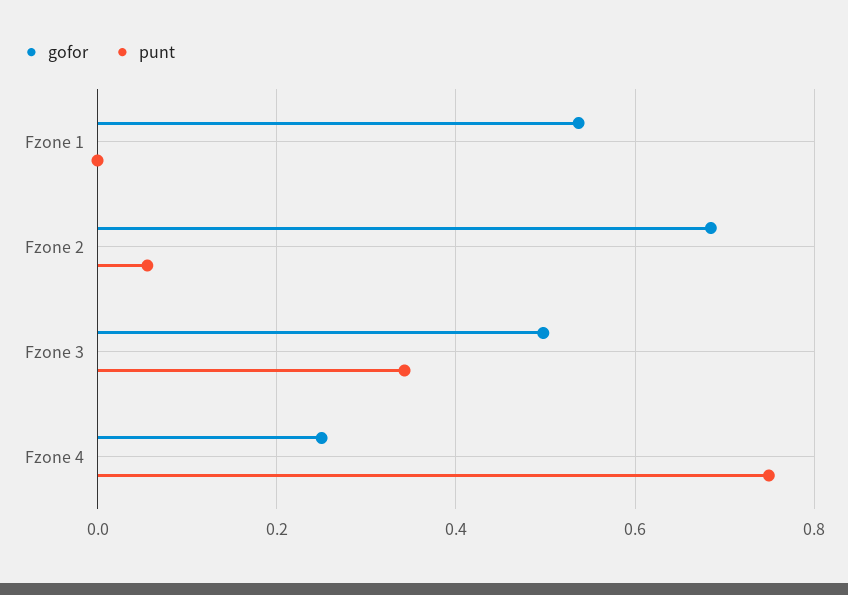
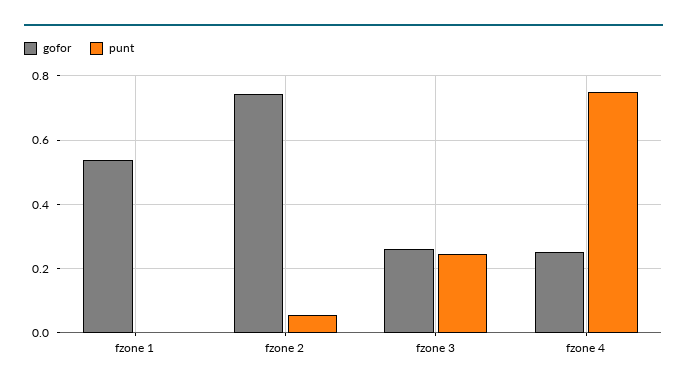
gofor, Fzone 2: 0.68 -> 0.74
gofor, Fzone 3: 0.5 -> 0.26
punt, Fzone 3: 0.34 -> 0.24

